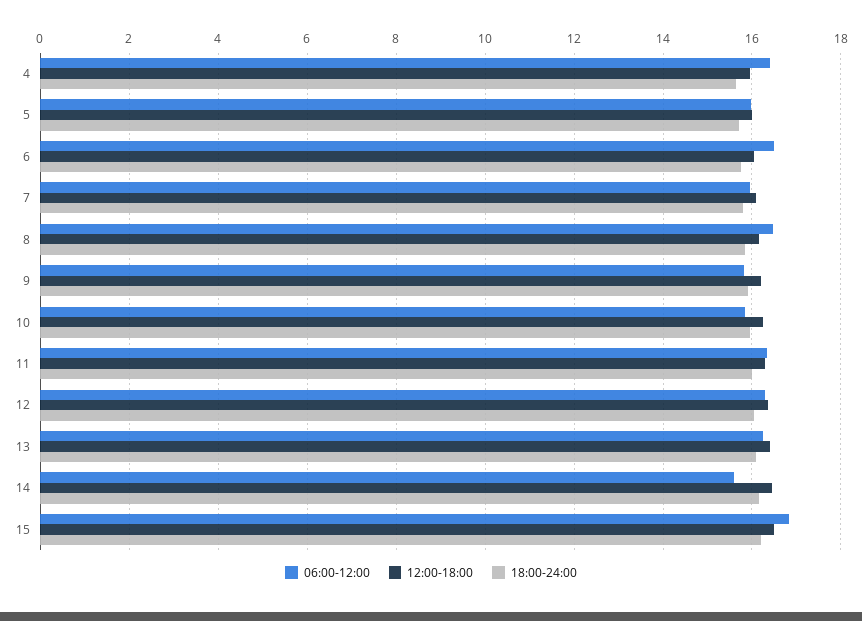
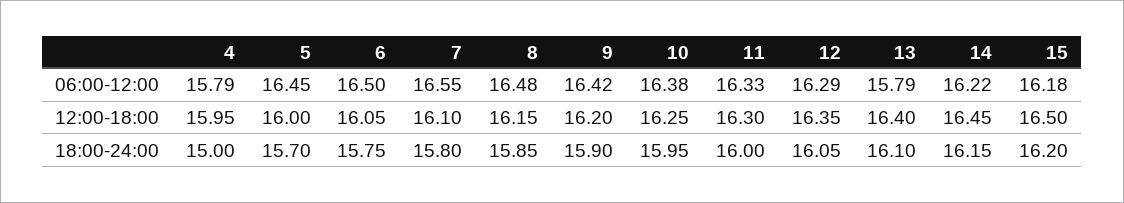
06:00-12:00, 4: 16.4 -> 15.79
18:00-24:00, 4: 15.6 -> 15
06:00-12:00, 5: 16 -> 16.45
06:00-12:00, 7: 16 -> 16.55
06:00-12:00, 9: 15.8 -> 16.42
06:00-12:00, 10: 15.8 -> 16.38
06:00-12:00, 13: 16.2 -> 15.79
06:00-12:00, 14: 15.6 -> 16.22
06:00-12:00, 15: 16.8 -> 16.18

